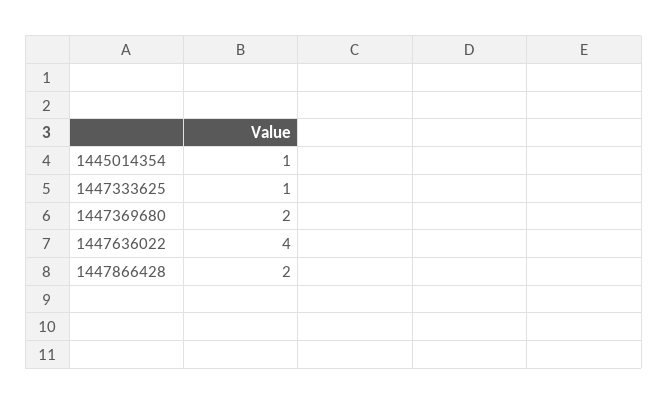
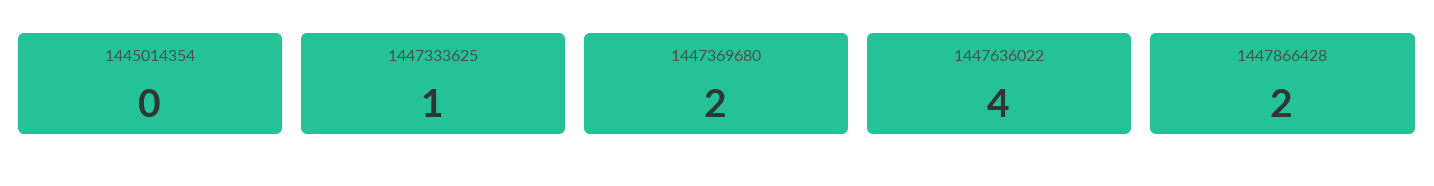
1445014354: 1 -> 0

